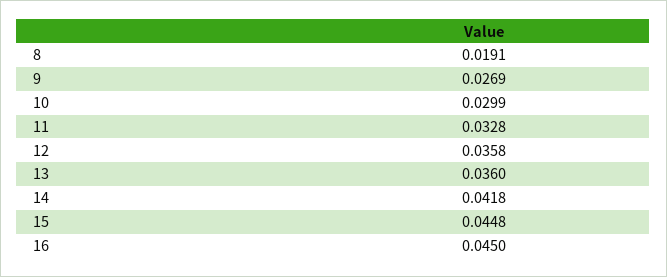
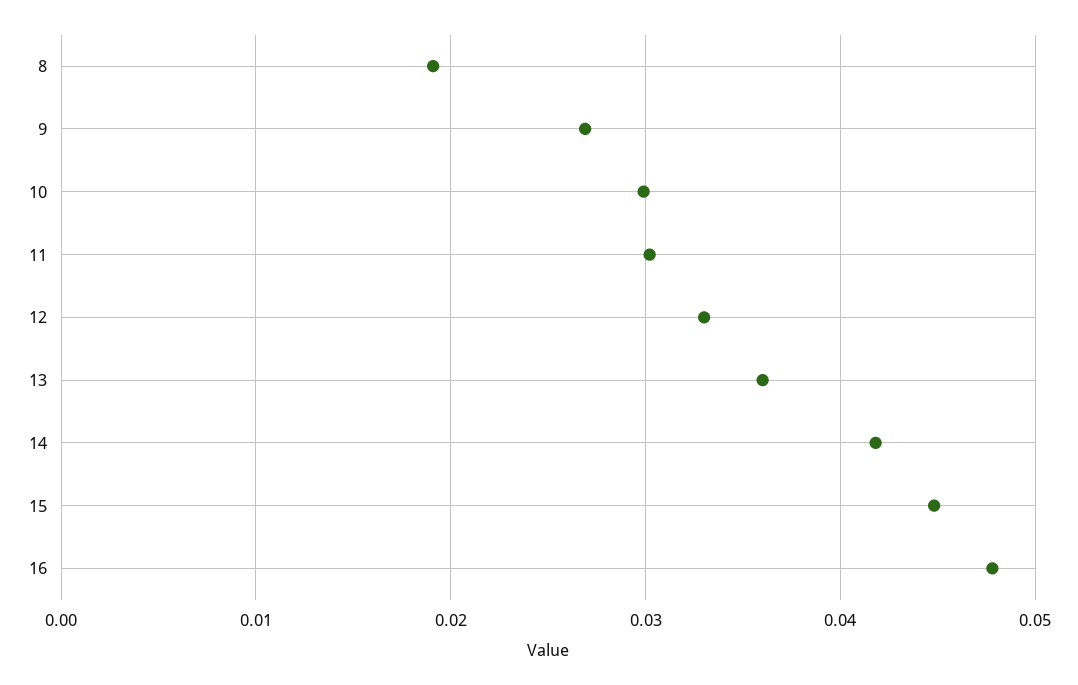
11: 0.0328 -> 0.03
12: 0.0358 -> 0.033
16: 0.045 -> 0.048

